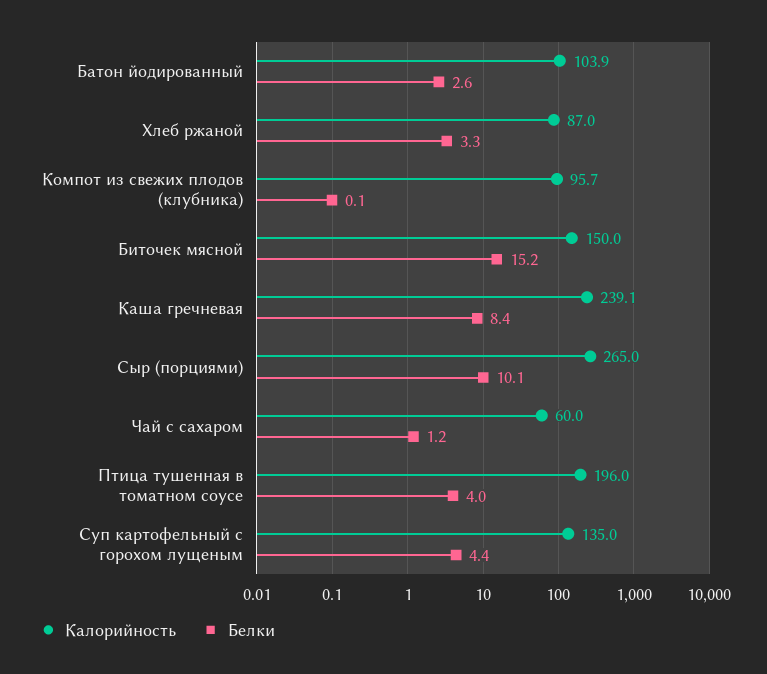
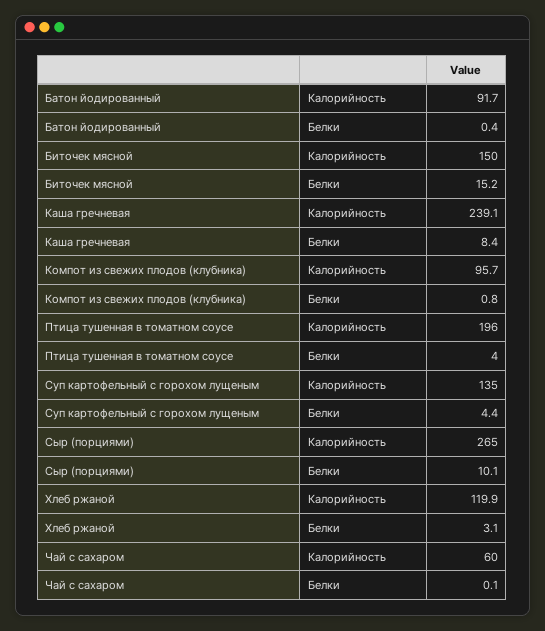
Калорийность, Батон йодированный: 103.9 -> 91.7
Белки, Батон йодированный: 2.6 -> 0.4
Калорийность, Хлеб ржаной: 87 -> 119.9
Белки, Хлеб ржаной: 3.3 -> 3.1
Белки, Компот из свежих плодов (клубника): 0.1 -> 0.8
Белки, Чай с сахаром: 1.2 -> 0.1

